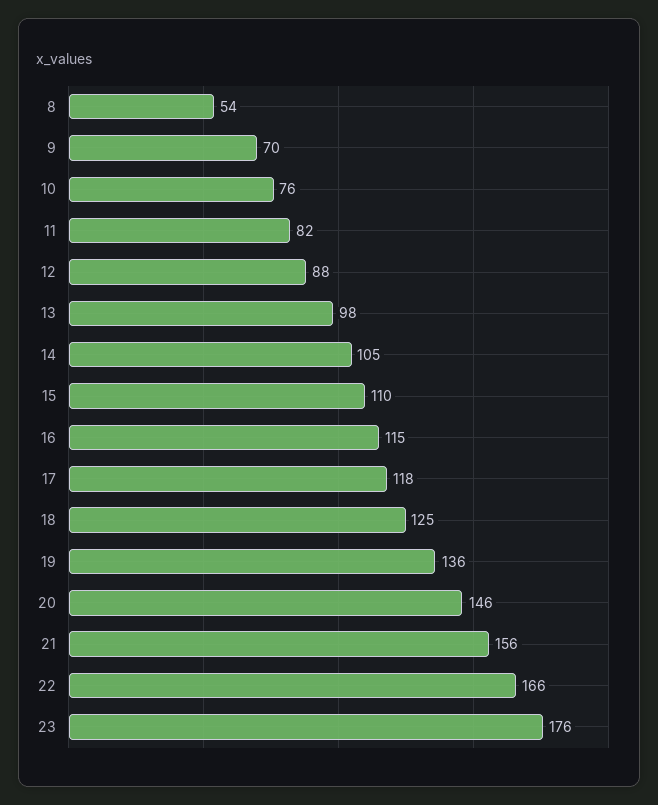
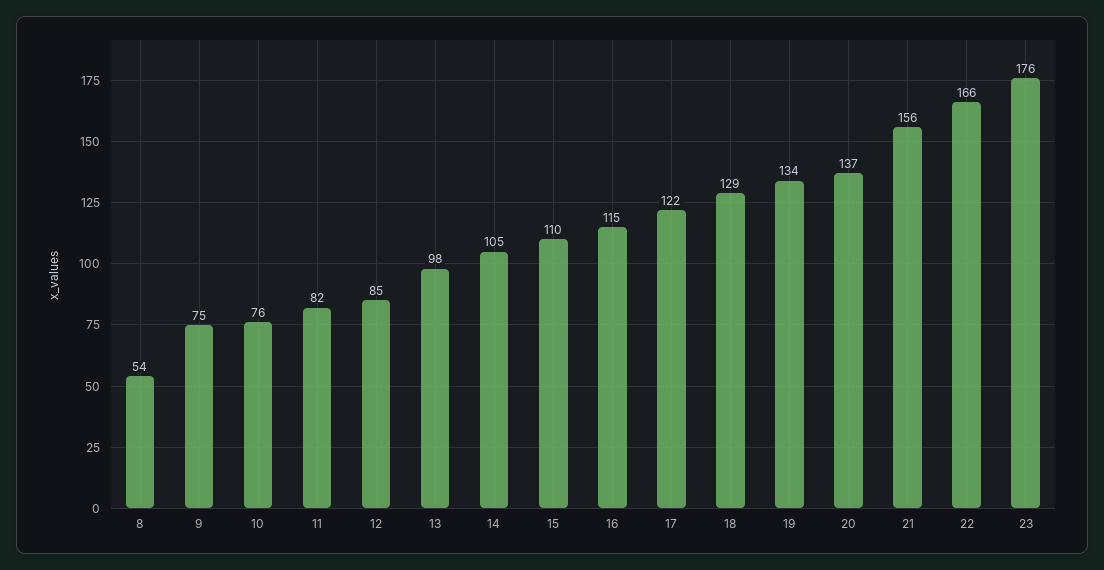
9: 70 -> 75
12: 88 -> 85
17: 118 -> 122
18: 125 -> 129
19: 136 -> 134
20: 146 -> 137

